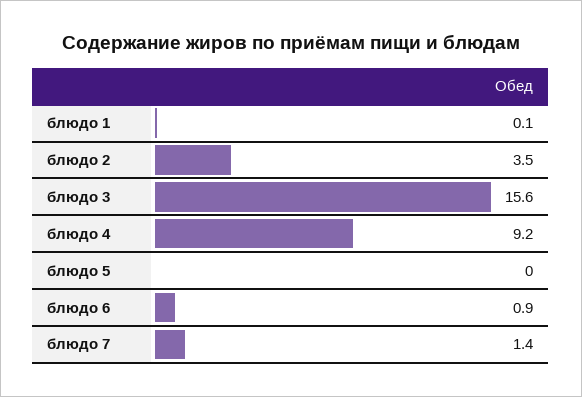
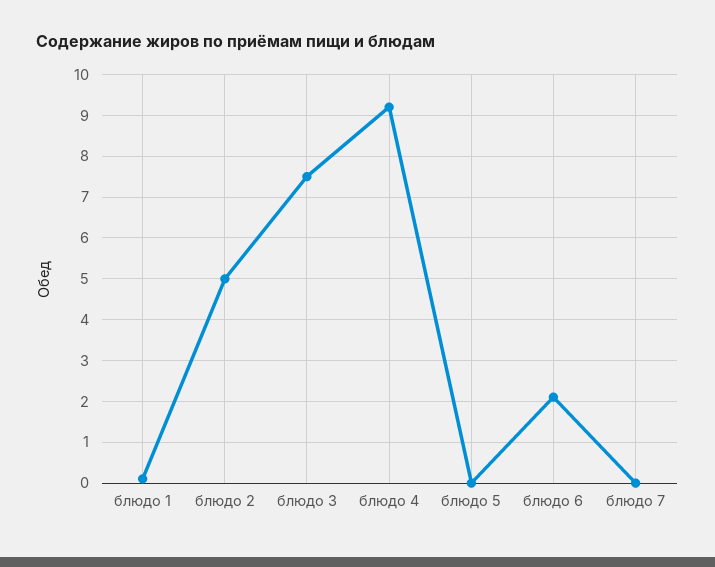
блюдо 2: 3.5 -> 5
блюдо 3: 15.6 -> 7.5
блюдо 6: 0.9 -> 2
блюдо 7: 1.4 -> 0

